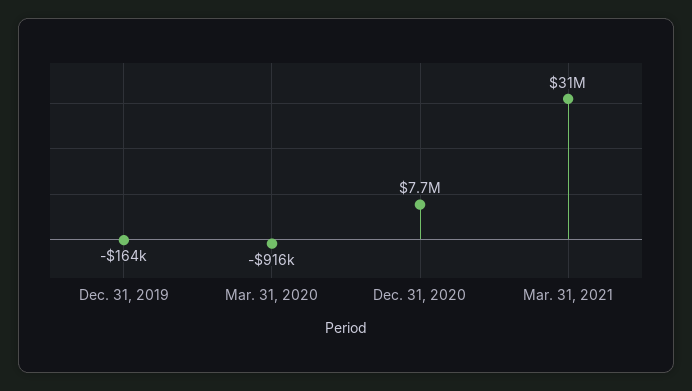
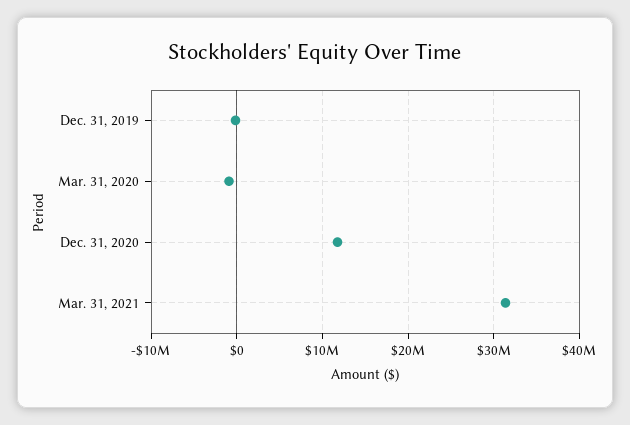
Dec. 31, 2020: 7700000 -> 12000000

